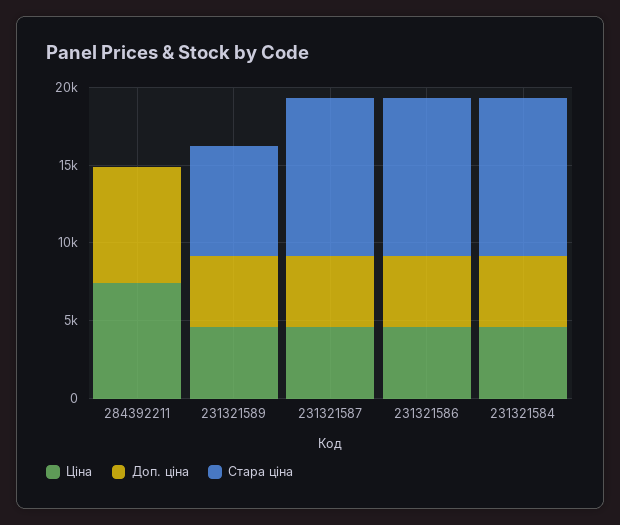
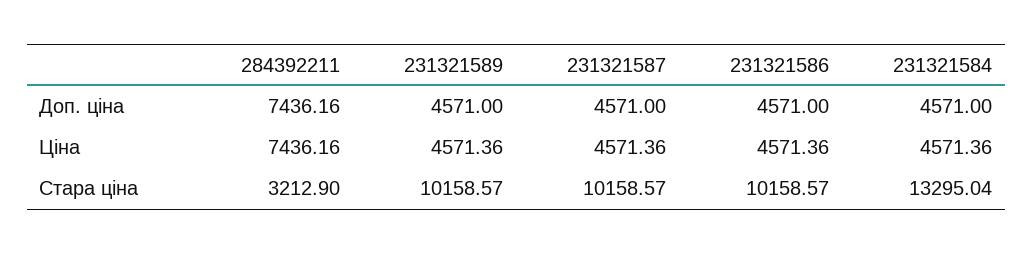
Стара ціна, 284392211: 0 -> 3212.9
Стара ціна, 231321589: 7000 -> 10158.57
Стара ціна, 231321584: 10000 -> 13295.04

